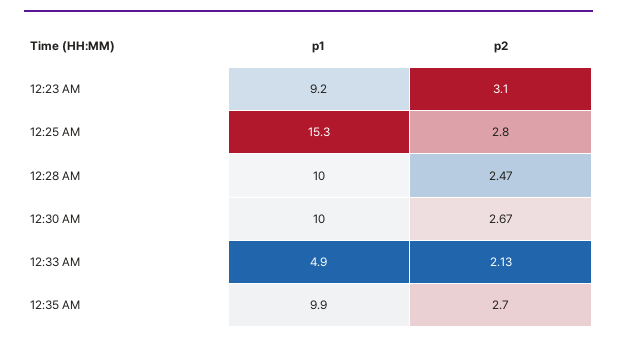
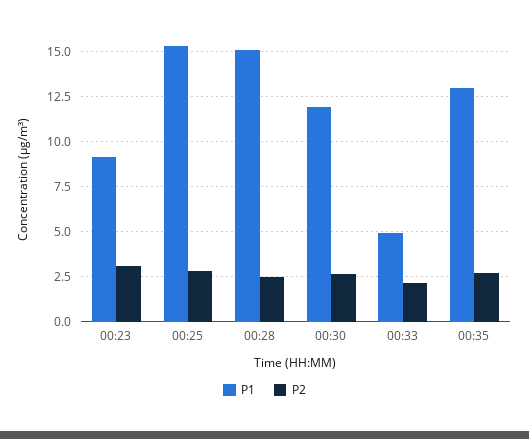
p1, 12:28 AM: 10 -> 15
p1, 12:30 AM: 10 -> 12
p1, 12:35 AM: 9.9 -> 13

